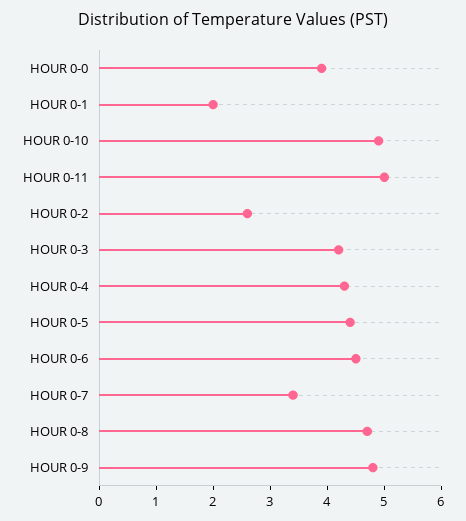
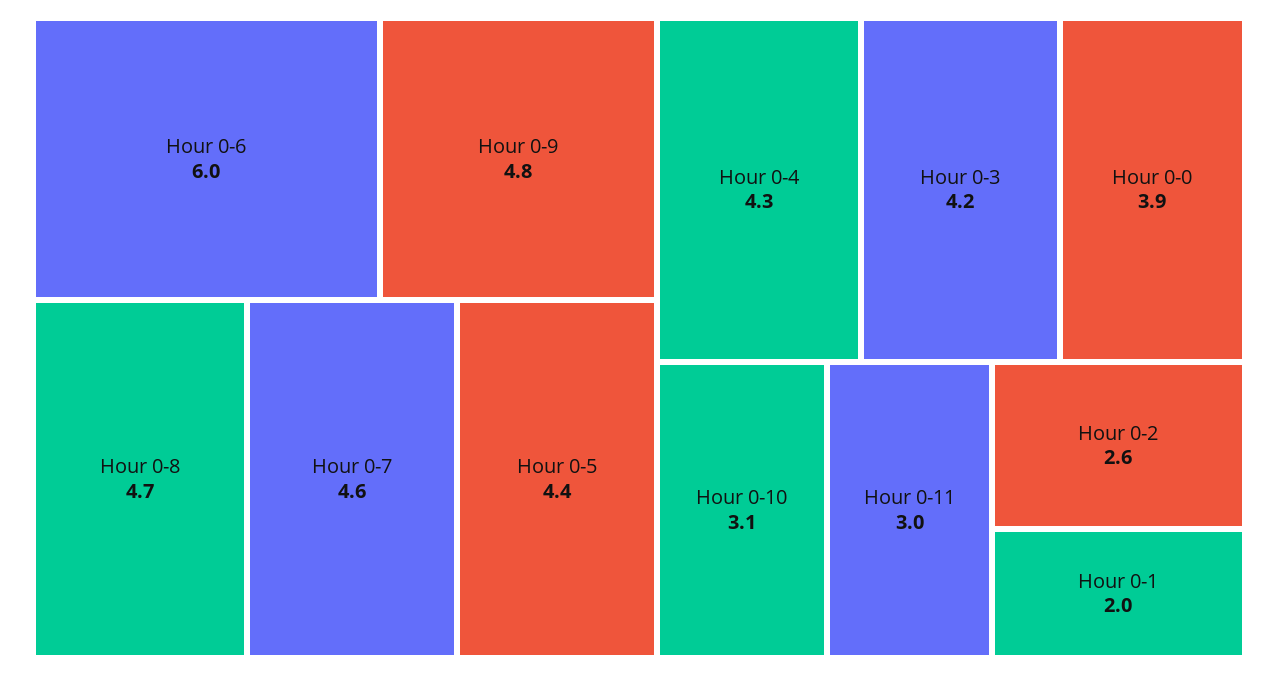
HOUR 0-10: 5 -> 3.1
HOUR 0-11: 5 -> 3
HOUR 0-6: 4.5 -> 6
HOUR 0-7: 3.5 -> 4.6

